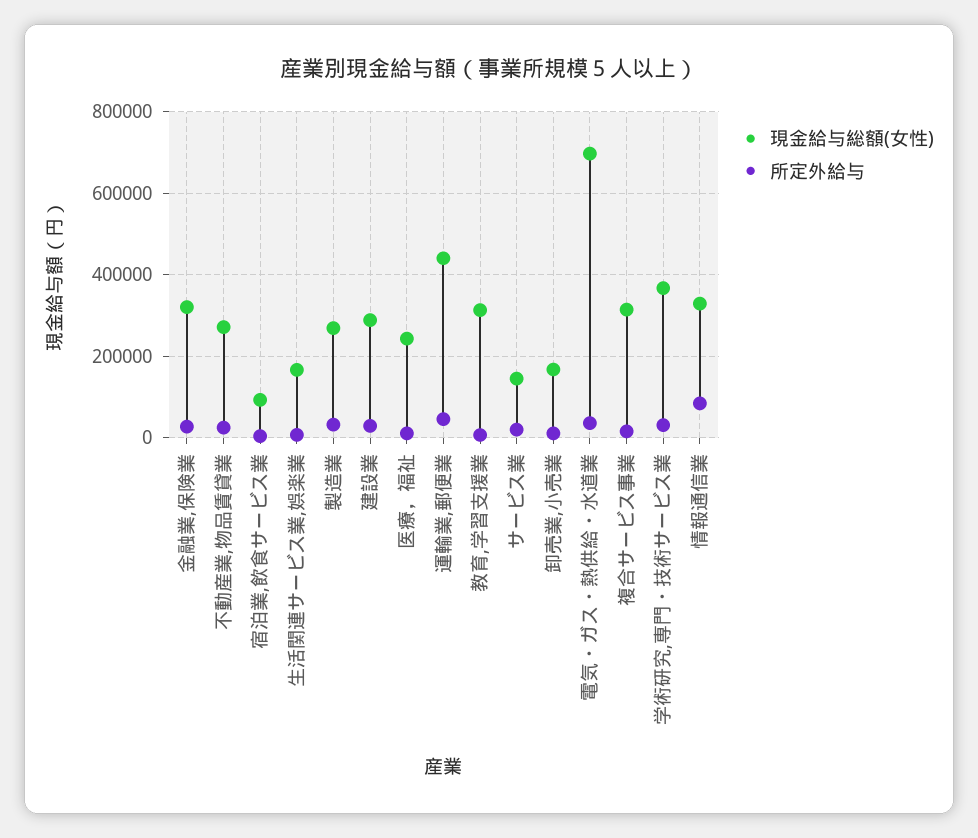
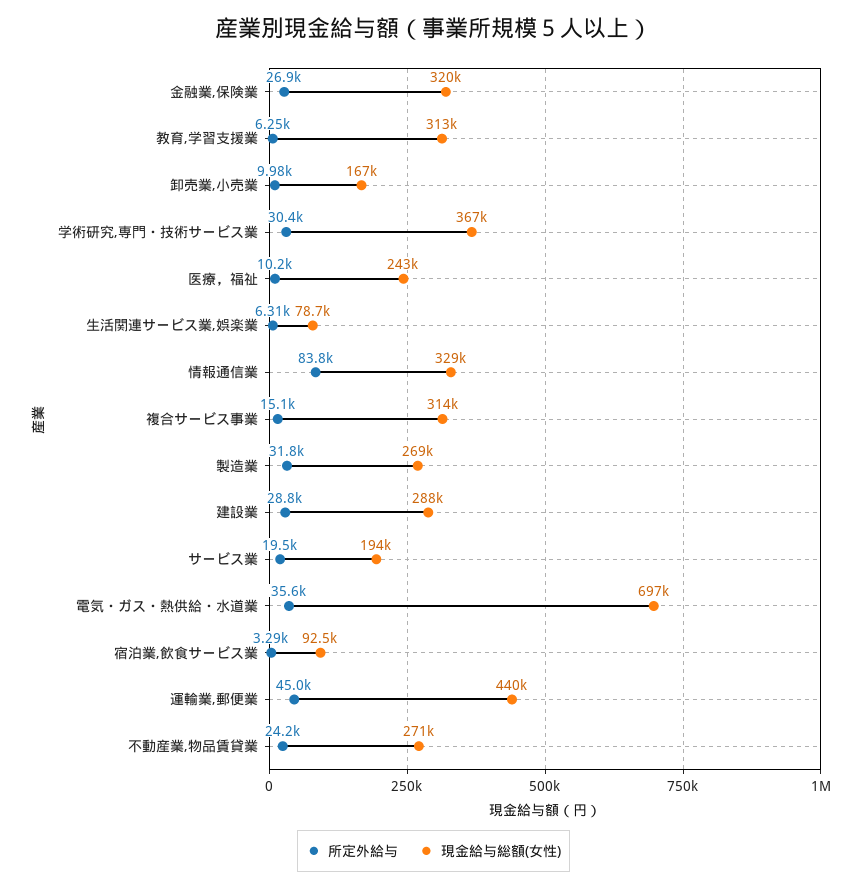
現金給与総額(女性), 生活関連サービス業,娯楽業: 160000 -> 78700
現金給与総額(女性), サービス業: 140000 -> 194000

